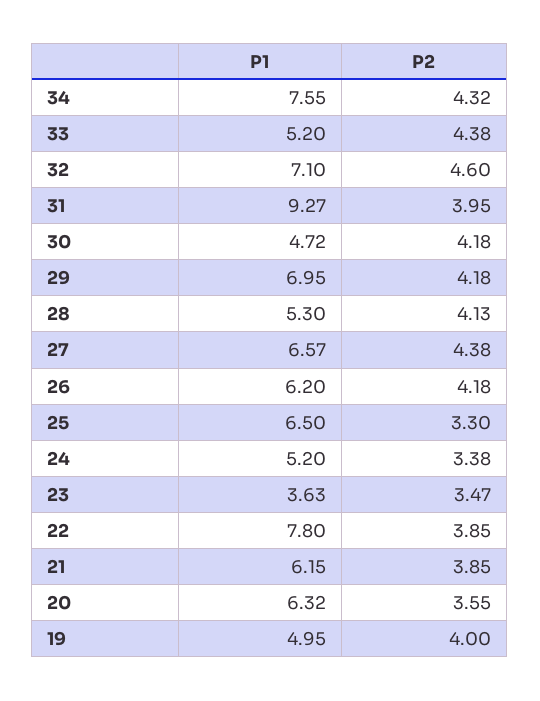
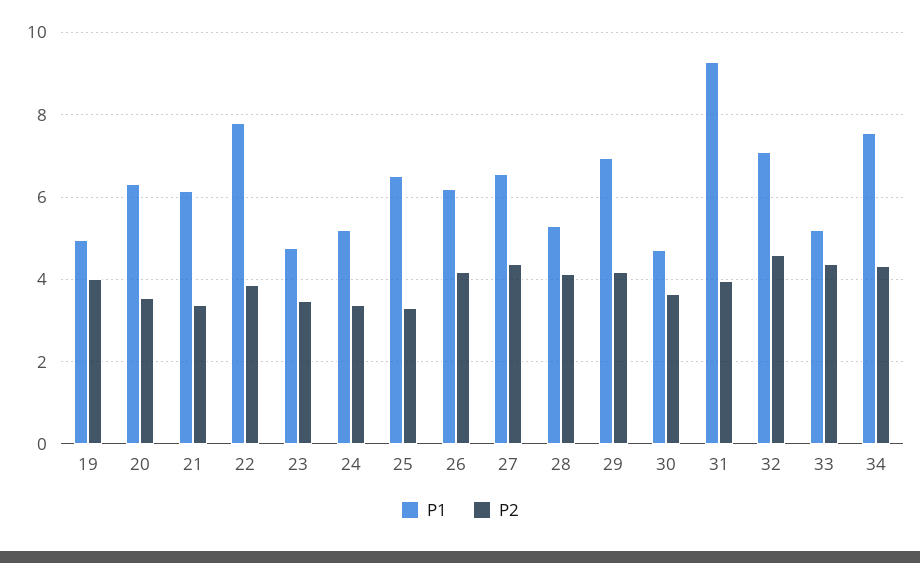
P2, 30: 4.18 -> 3.6
P1, 23: 3.63 -> 4.8
P2, 21: 3.85 -> 3.4

